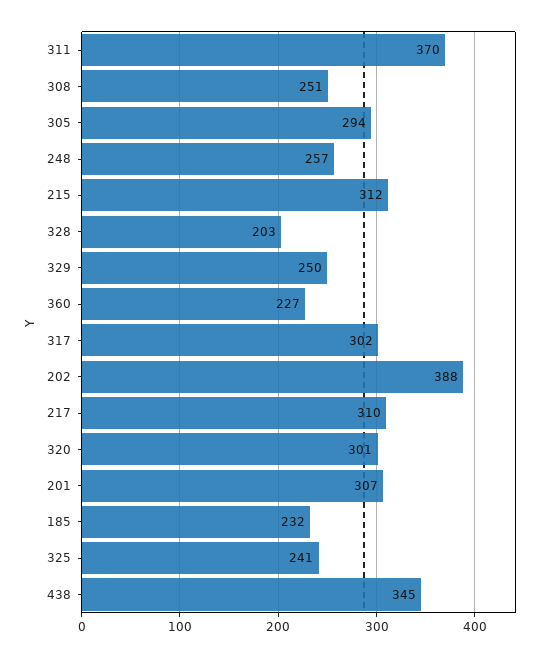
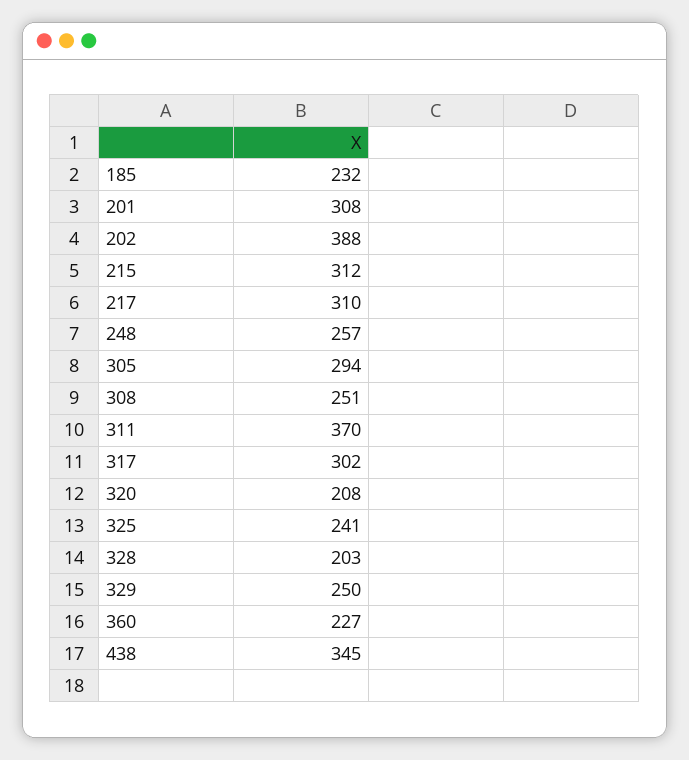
320: 301 -> 208
201: 307 -> 308

